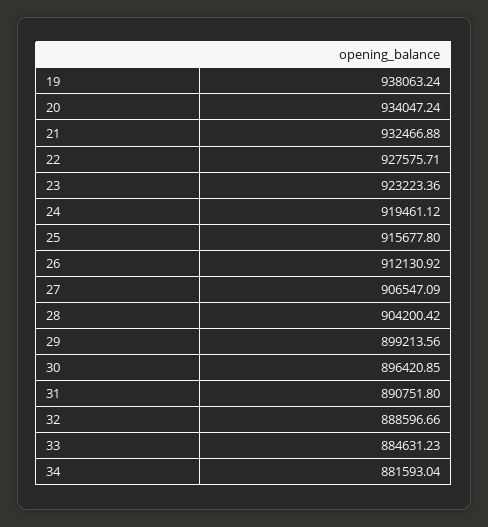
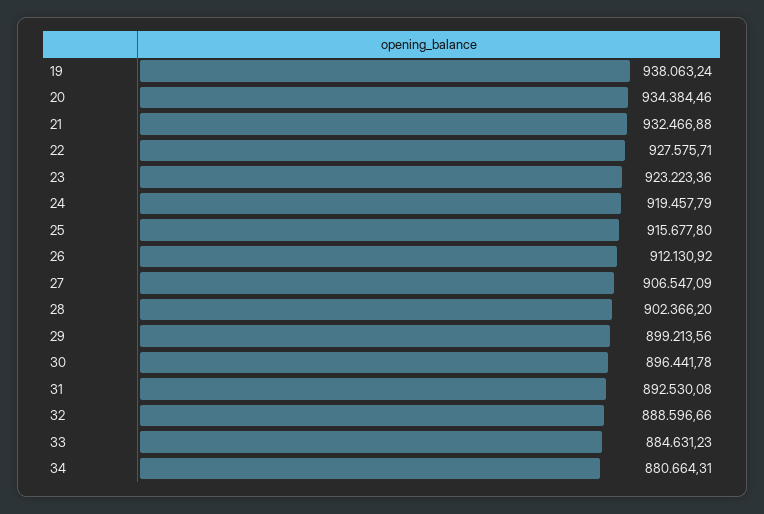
20: 934047.24 -> 934384.46
24: 919461.12 -> 919457.79
28: 904200.42 -> 902366.2
30: 896420.85 -> 896441.78
31: 890751.8 -> 892530.08
34: 881593.04 -> 880664.31

